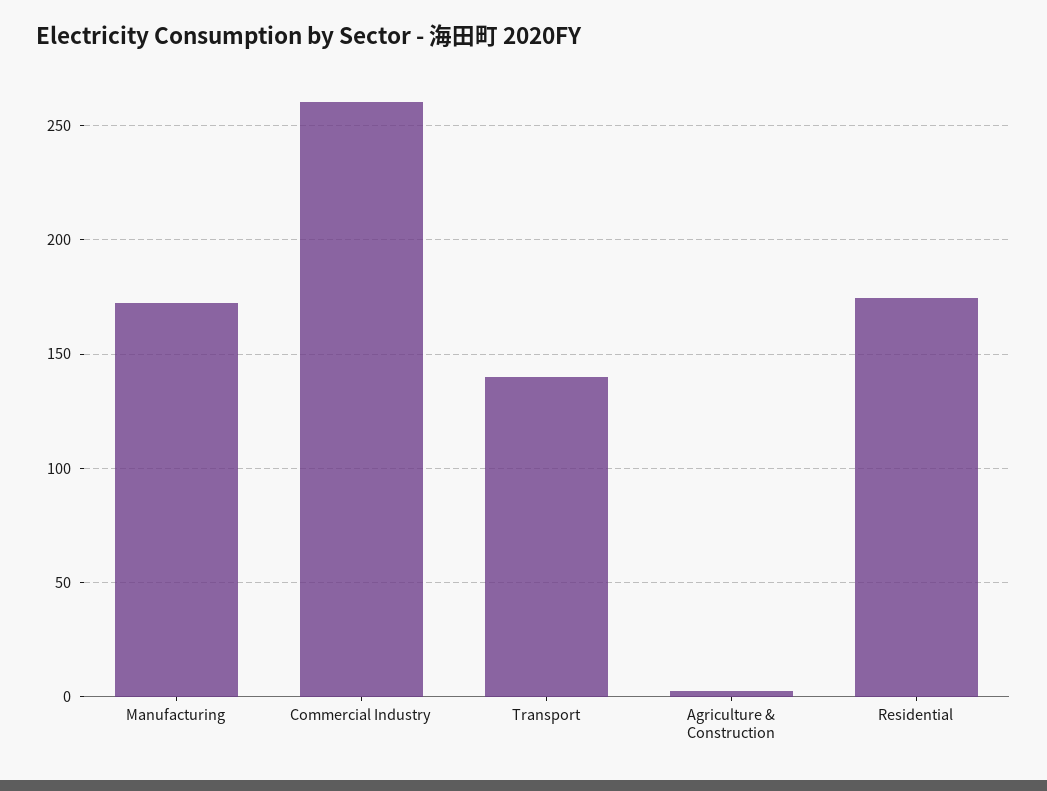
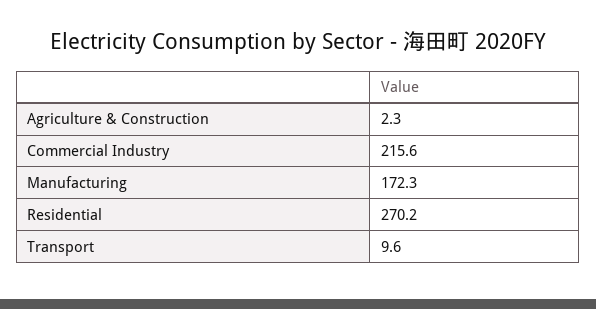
Commercial Industry: 260 -> 215.6
Transport: 140 -> 9.6
Residential: 175 -> 270.2

